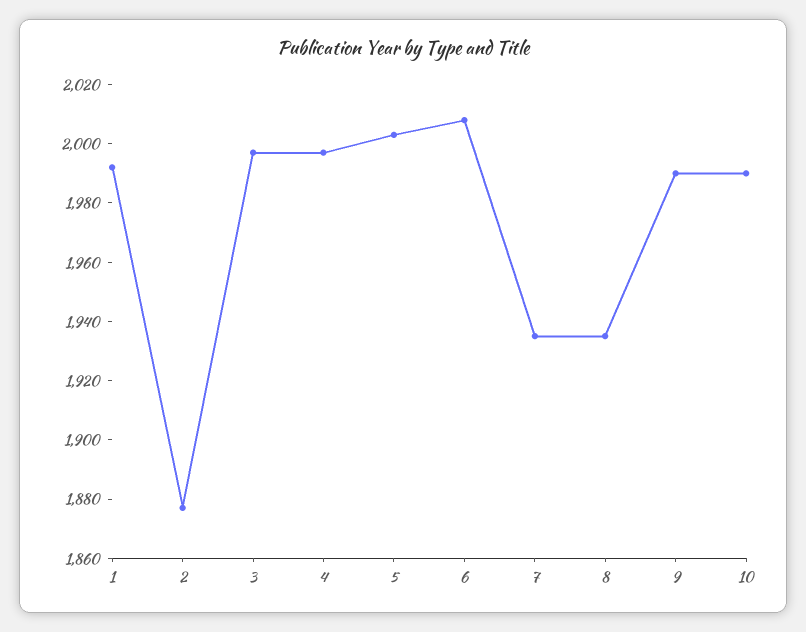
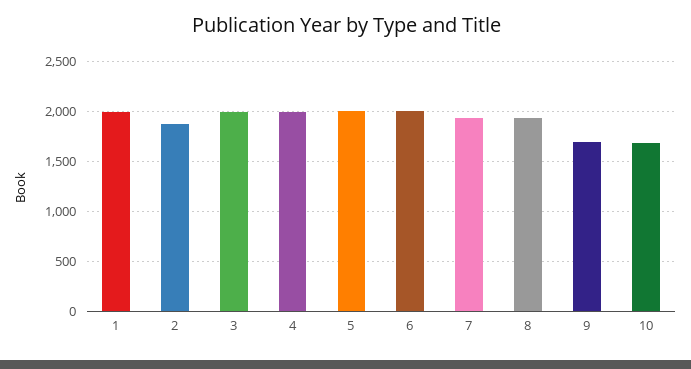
9: 1990 -> 1700
10: 1990 -> 1700

